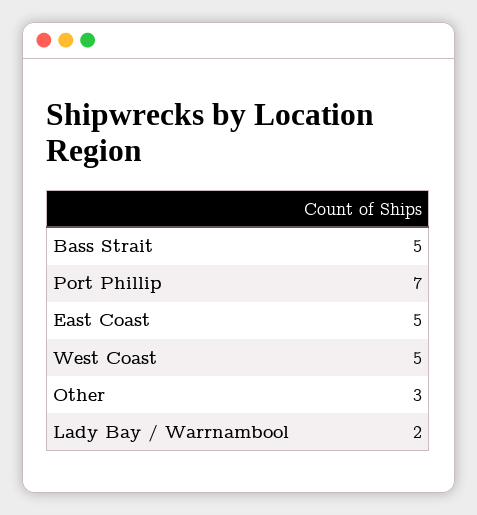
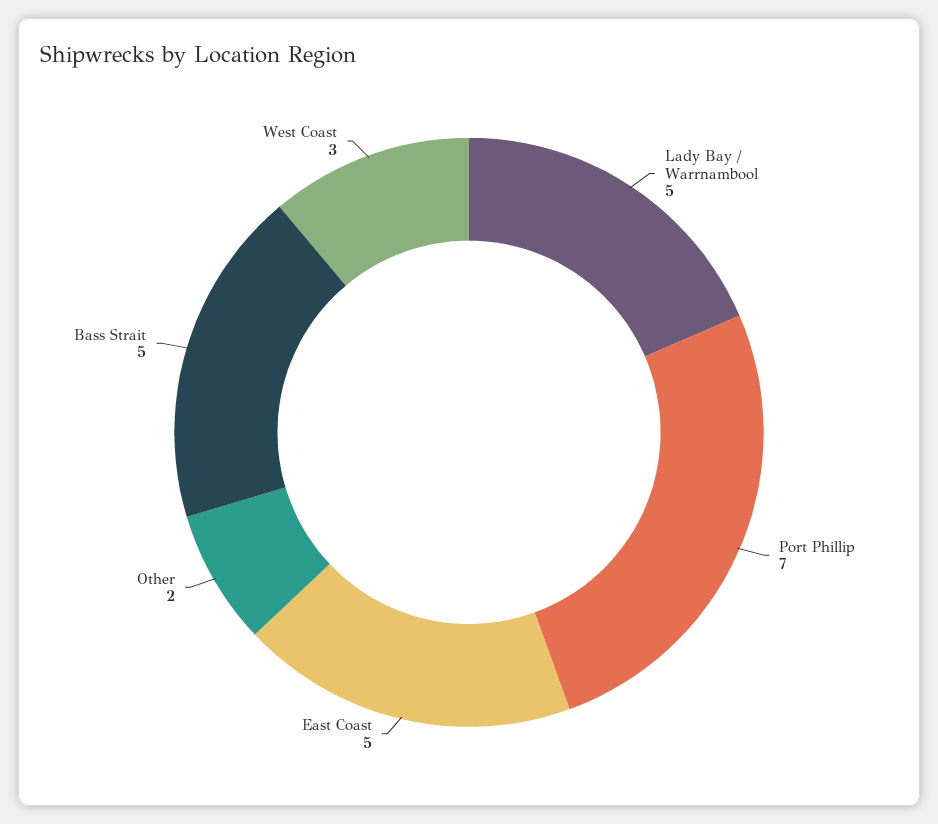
West Coast: 5 -> 3
Other: 3 -> 2
Lady Bay / Warrnambool: 2 -> 5

